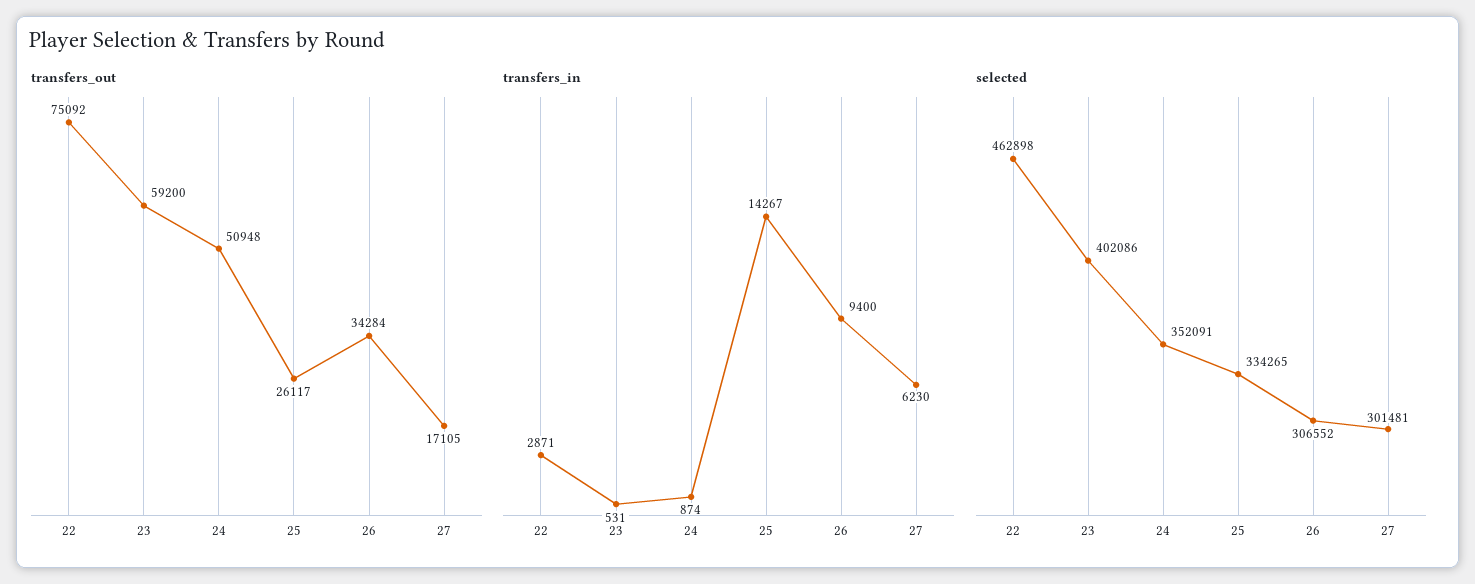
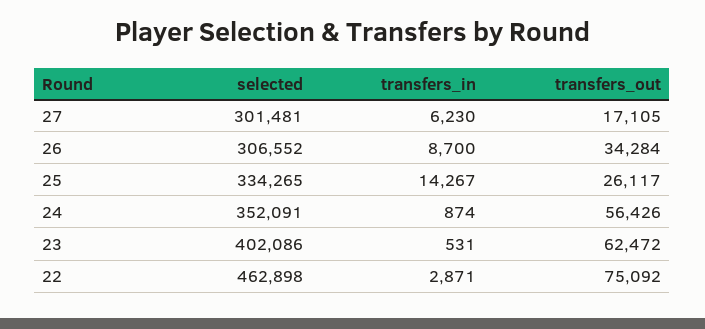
transfers_out, 23: 59200 -> 62472
transfers_out, 24: 50948 -> 56426
transfers_in, 26: 9400 -> 8700

